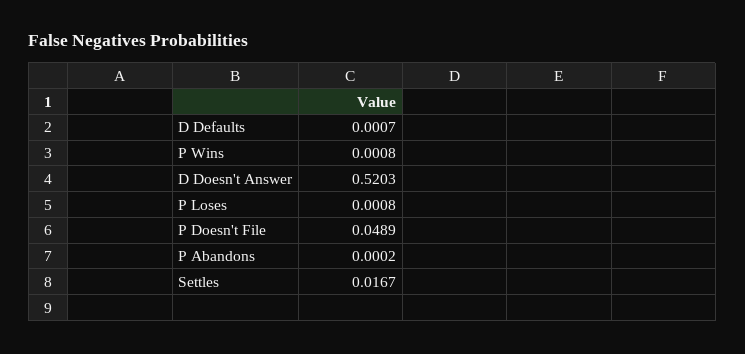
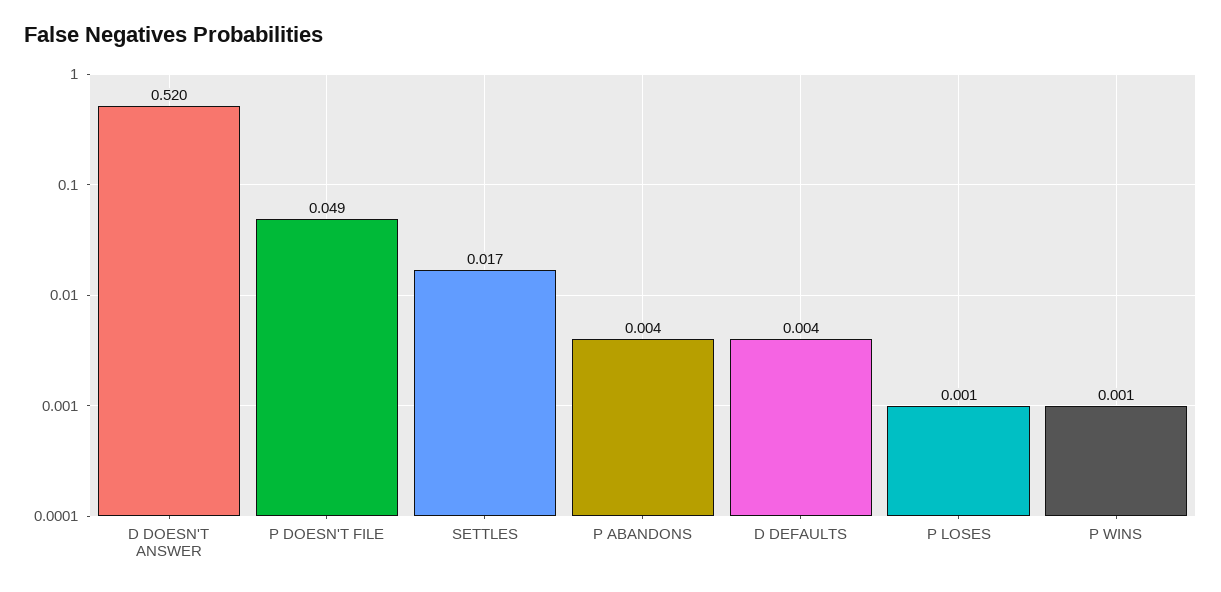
D Defaults: 0.0007 -> 0.004
P Abandons: 0.0002 -> 0.004

